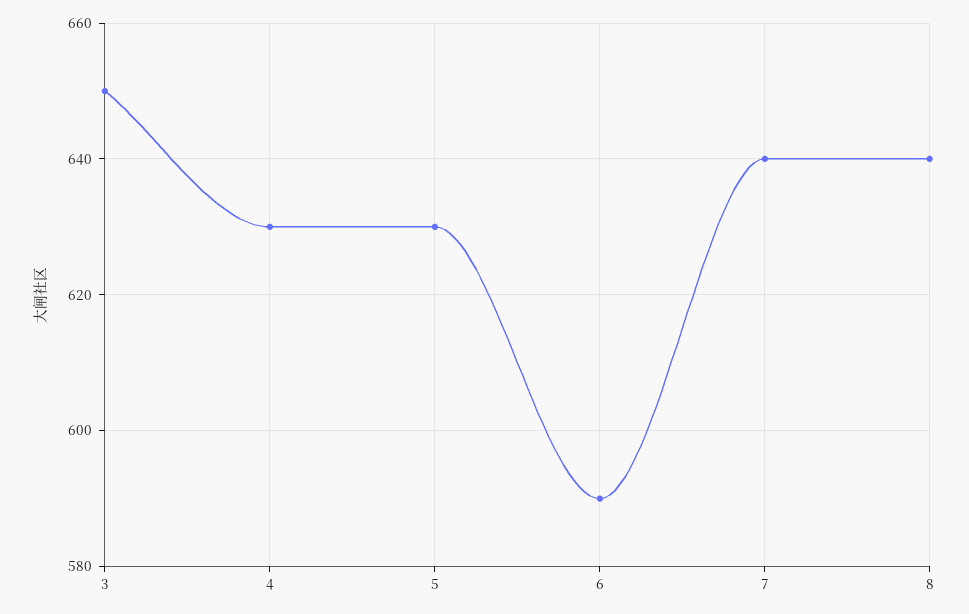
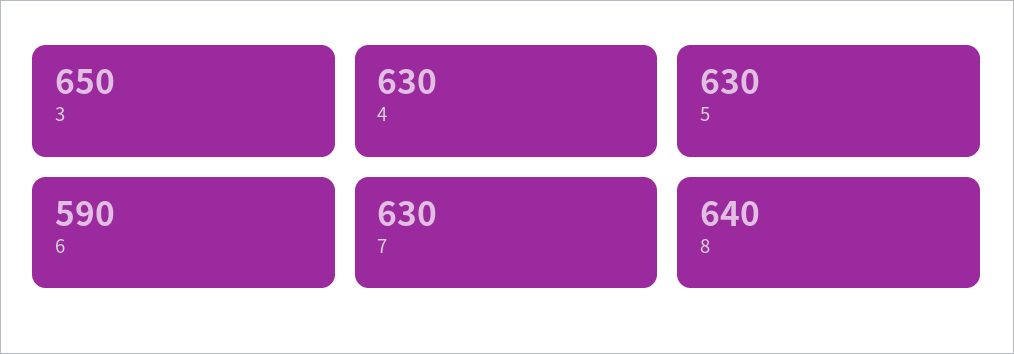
7: 640 -> 630

